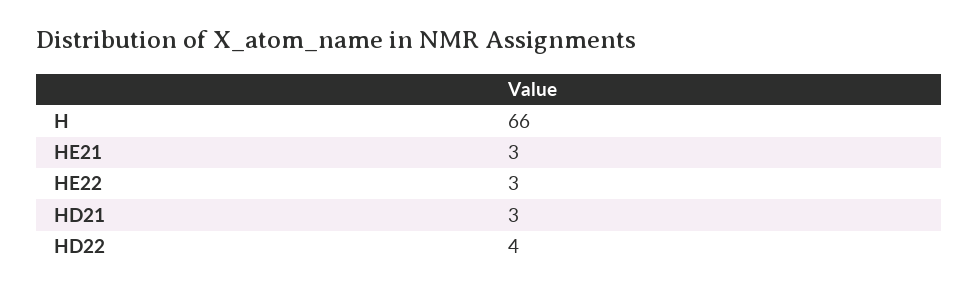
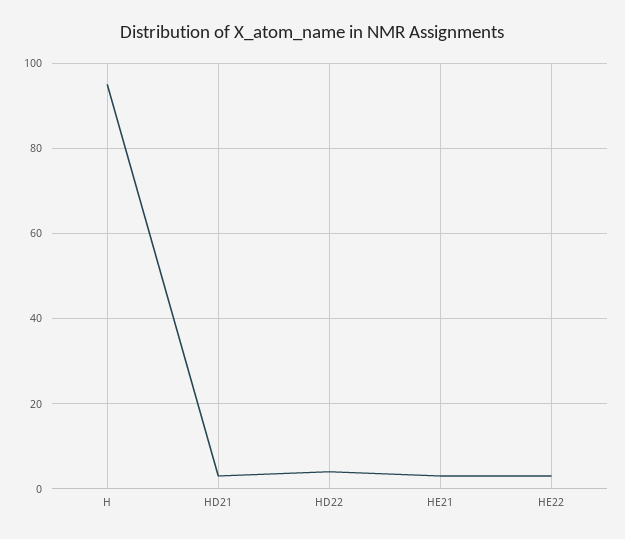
H: 66 -> 95

